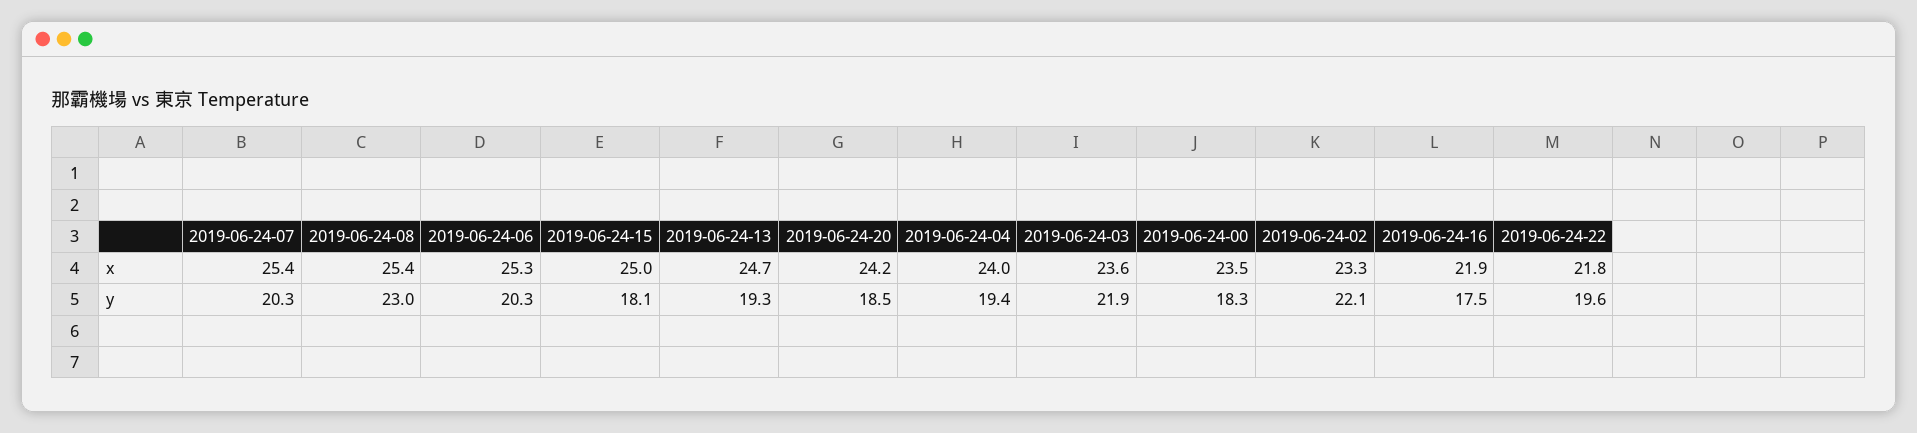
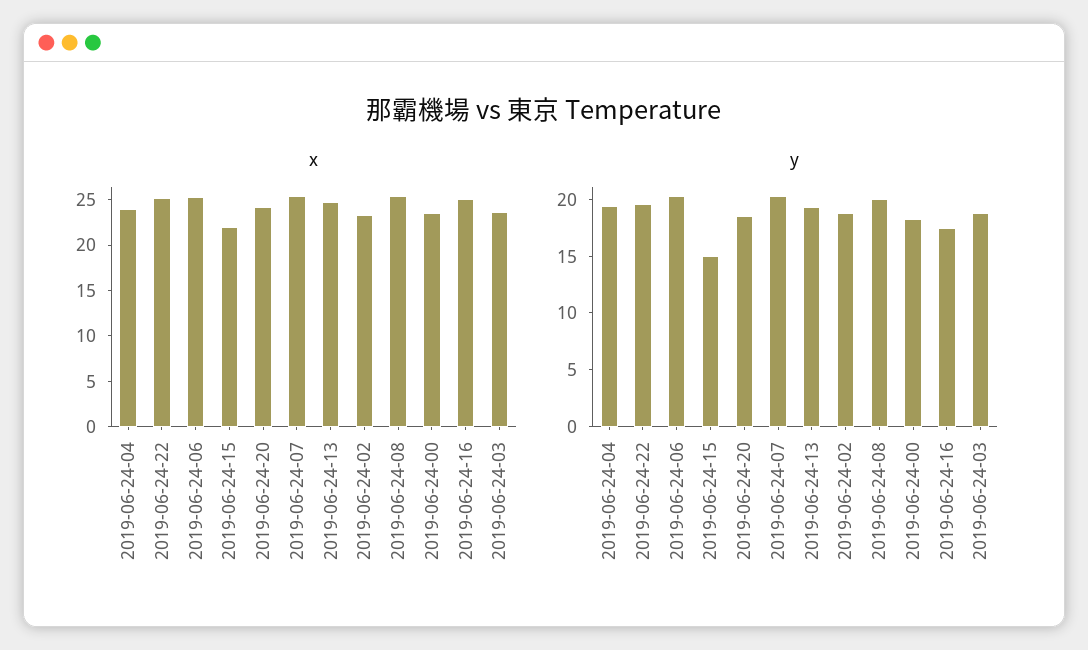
x, 2019-06-24-15: 25 -> 22
x, 2019-06-24-16: 21.9 -> 25
x, 2019-06-24-22: 21.8 -> 25
y, 2019-06-24-08: 23 -> 20
y, 2019-06-24-15: 18.1 -> 15
y, 2019-06-24-03: 21.9 -> 19
y, 2019-06-24-02: 22.1 -> 19

